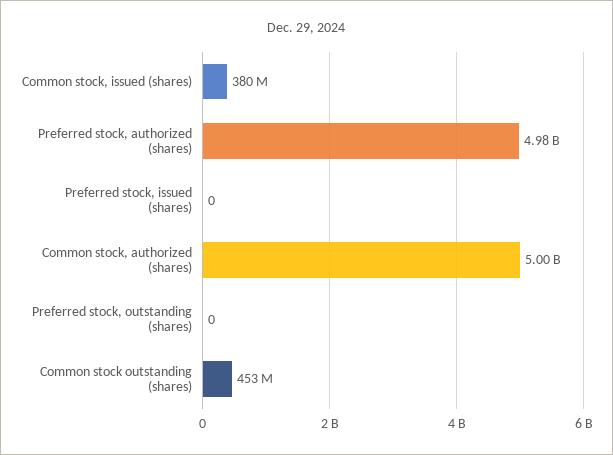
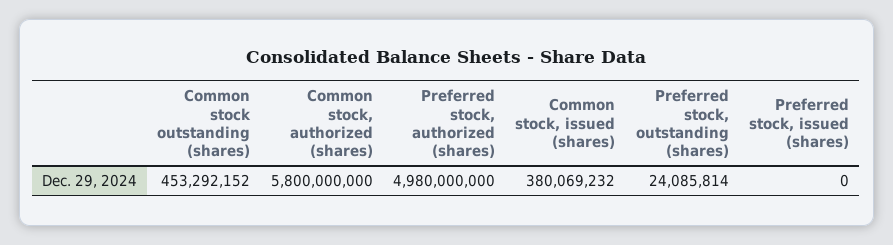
Common stock, authorized (shares): 5000000000 -> 5800000000
Preferred stock, outstanding (shares): 0 -> 24085814

